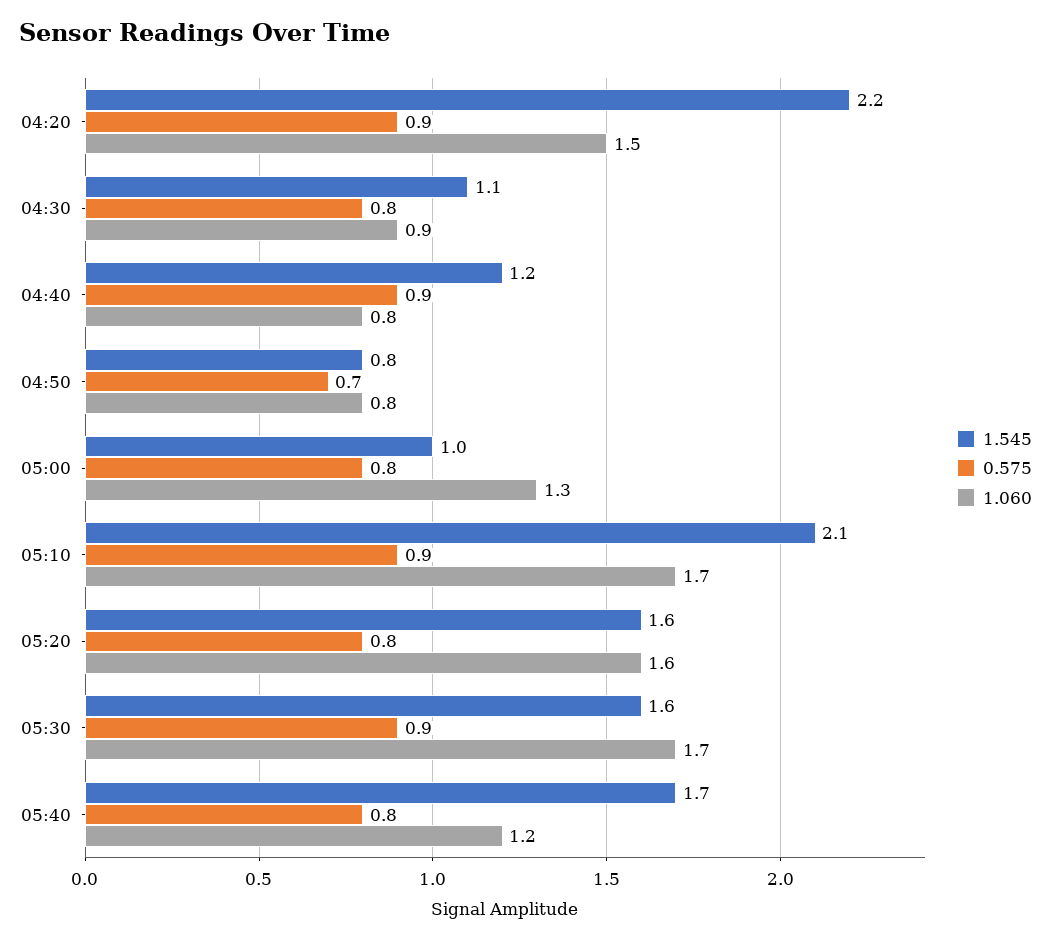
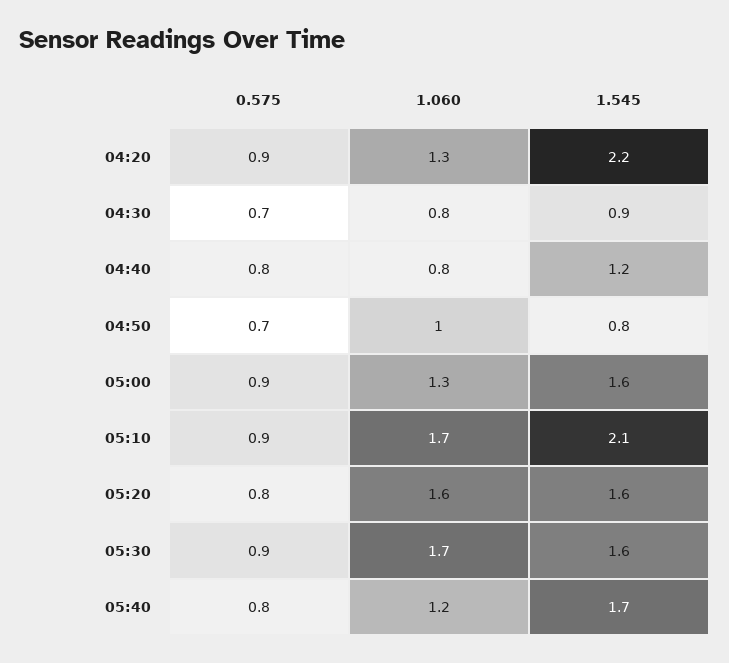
1.060, 04:20: 1.5 -> 1.3
1.545, 04:30: 1.1 -> 0.9
0.575, 04:30: 0.8 -> 0.7
1.060, 04:30: 0.9 -> 0.8
0.575, 04:40: 0.9 -> 0.8
1.060, 04:50: 0.8 -> 1
1.545, 05:00: 1 -> 1.6
0.575, 05:00: 0.8 -> 0.9

